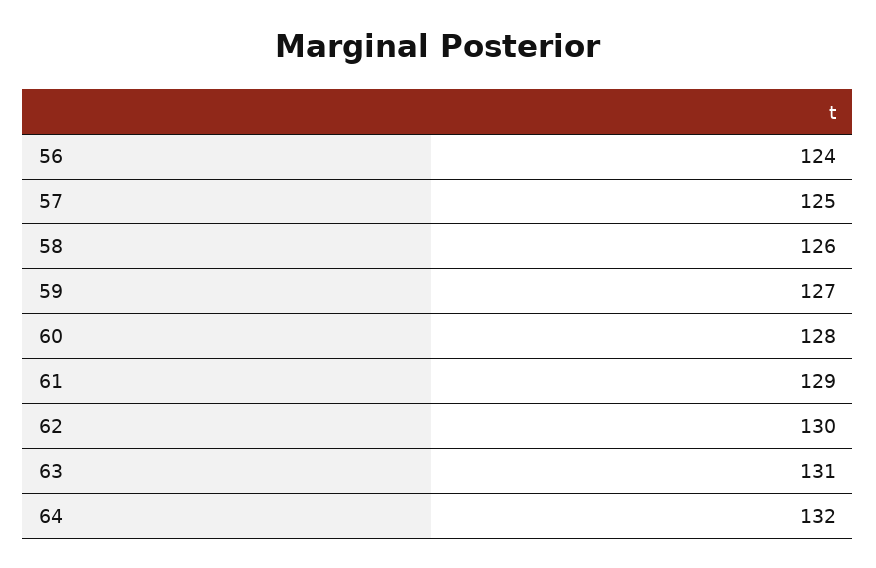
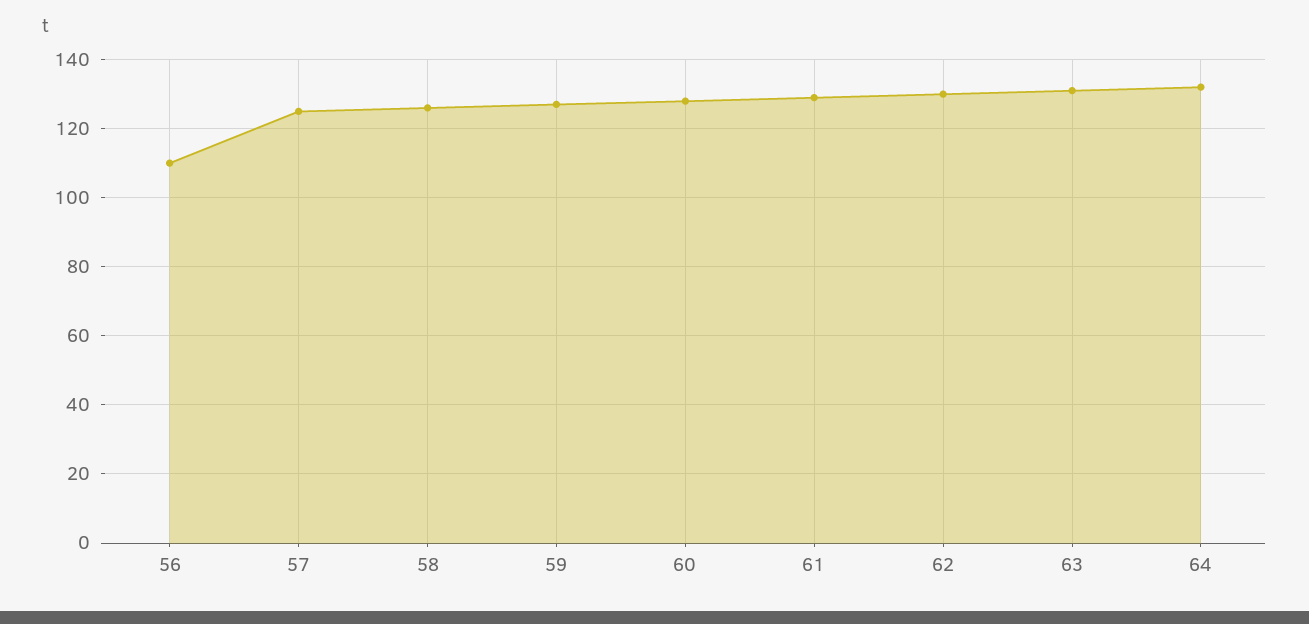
56: 124 -> 110

